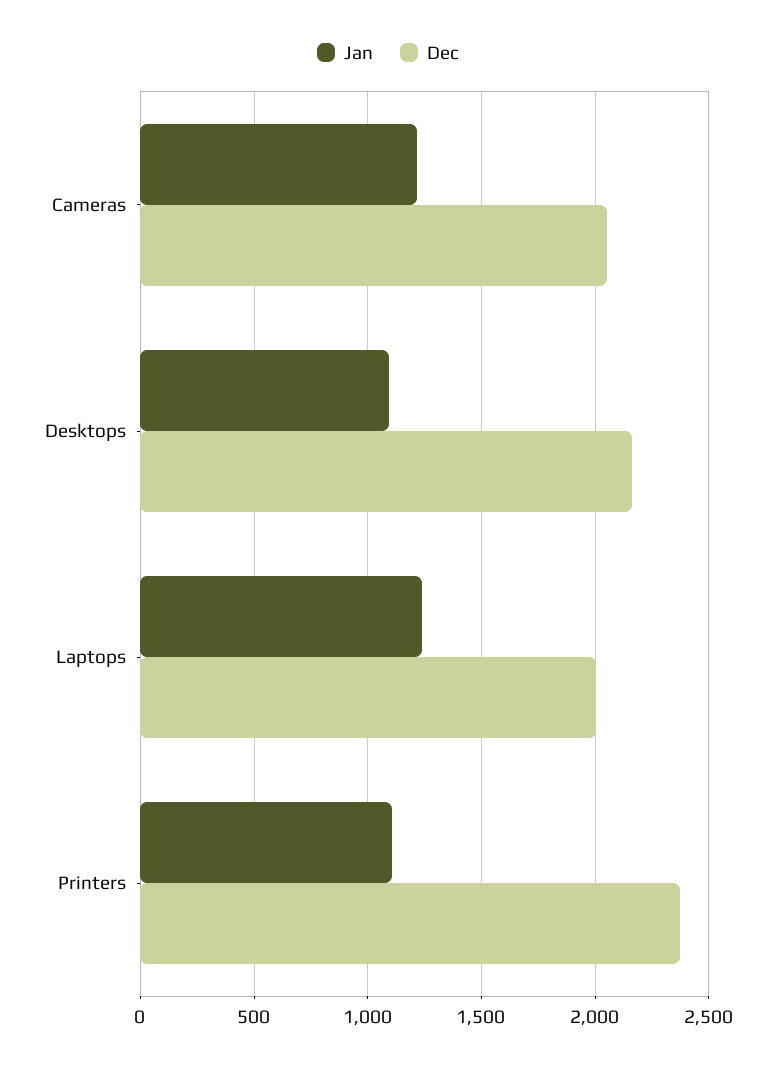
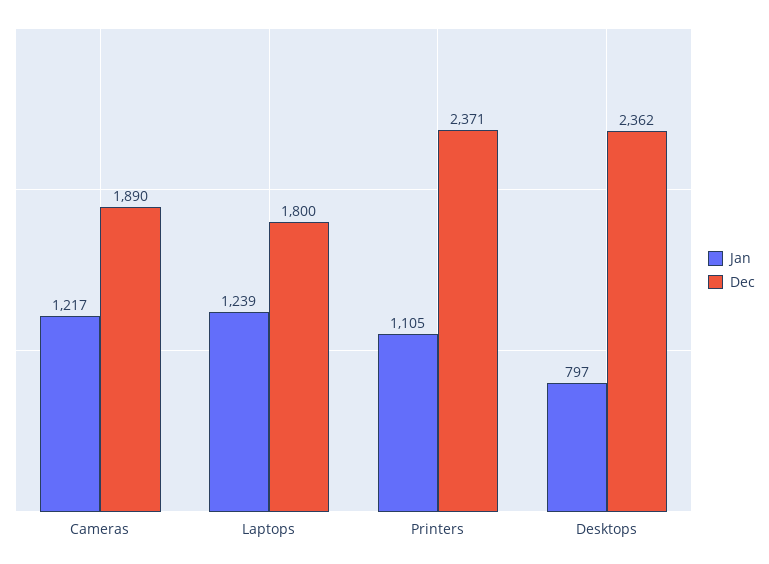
Dec, Cameras: 2050 -> 1890
Jan, Desktops: 1100 -> 797
Dec, Desktops: 2150 -> 2362
Dec, Laptops: 2000 -> 1800

